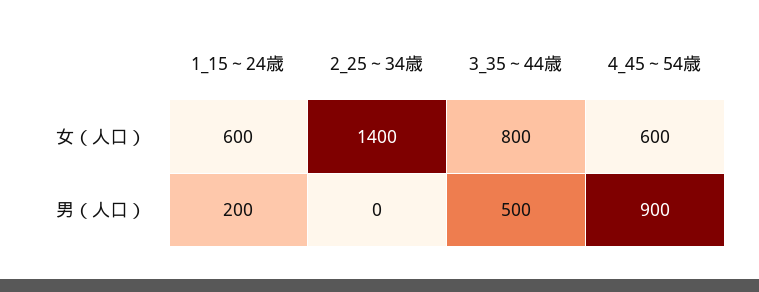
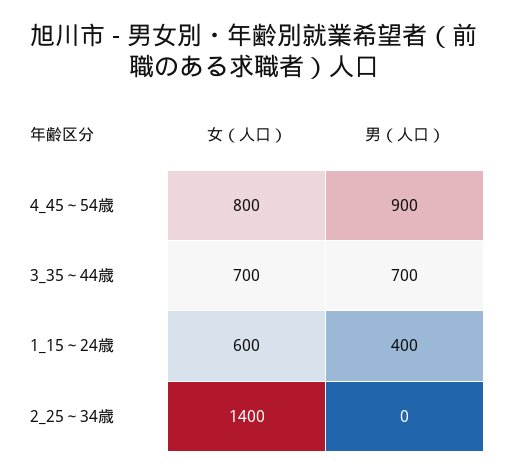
3_35～44歳, 女（人口）: 800 -> 700
4_45～54歳, 女（人口）: 600 -> 800
1_15～24歳, 男（人口）: 200 -> 400
3_35～44歳, 男（人口）: 500 -> 700

